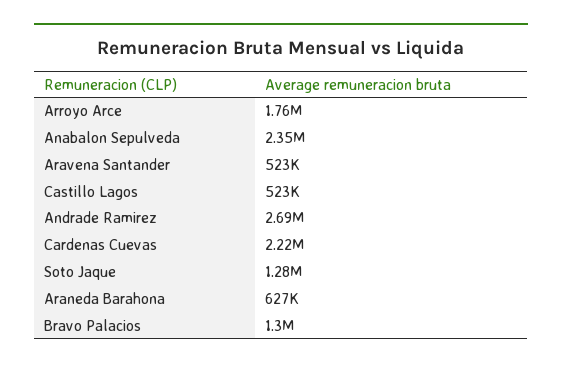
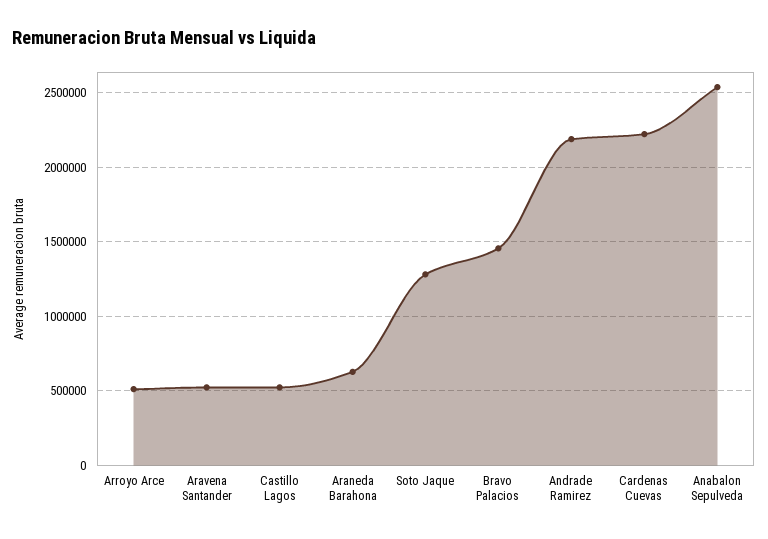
Arroyo Arce: 1760000 -> 500000
Anabalon Sepulveda: 2350000 -> 2550000
Andrade Ramirez: 2690000 -> 2200000
Bravo Palacios: 1300000 -> 1450000

